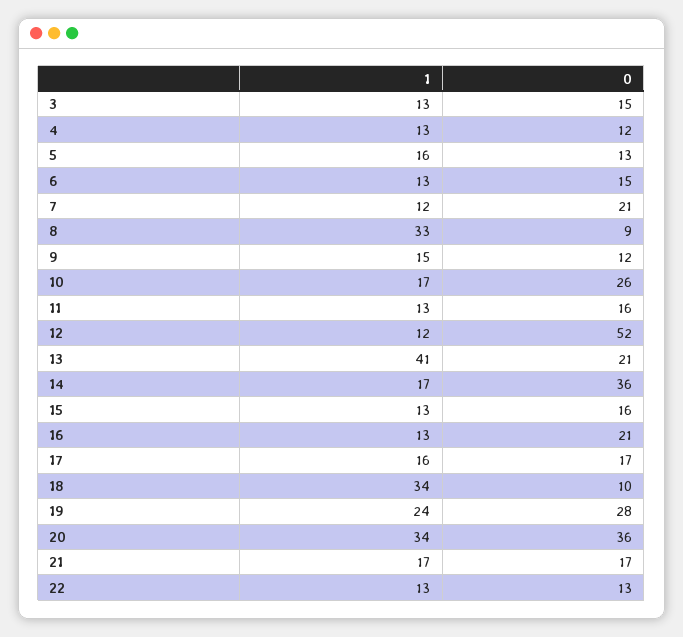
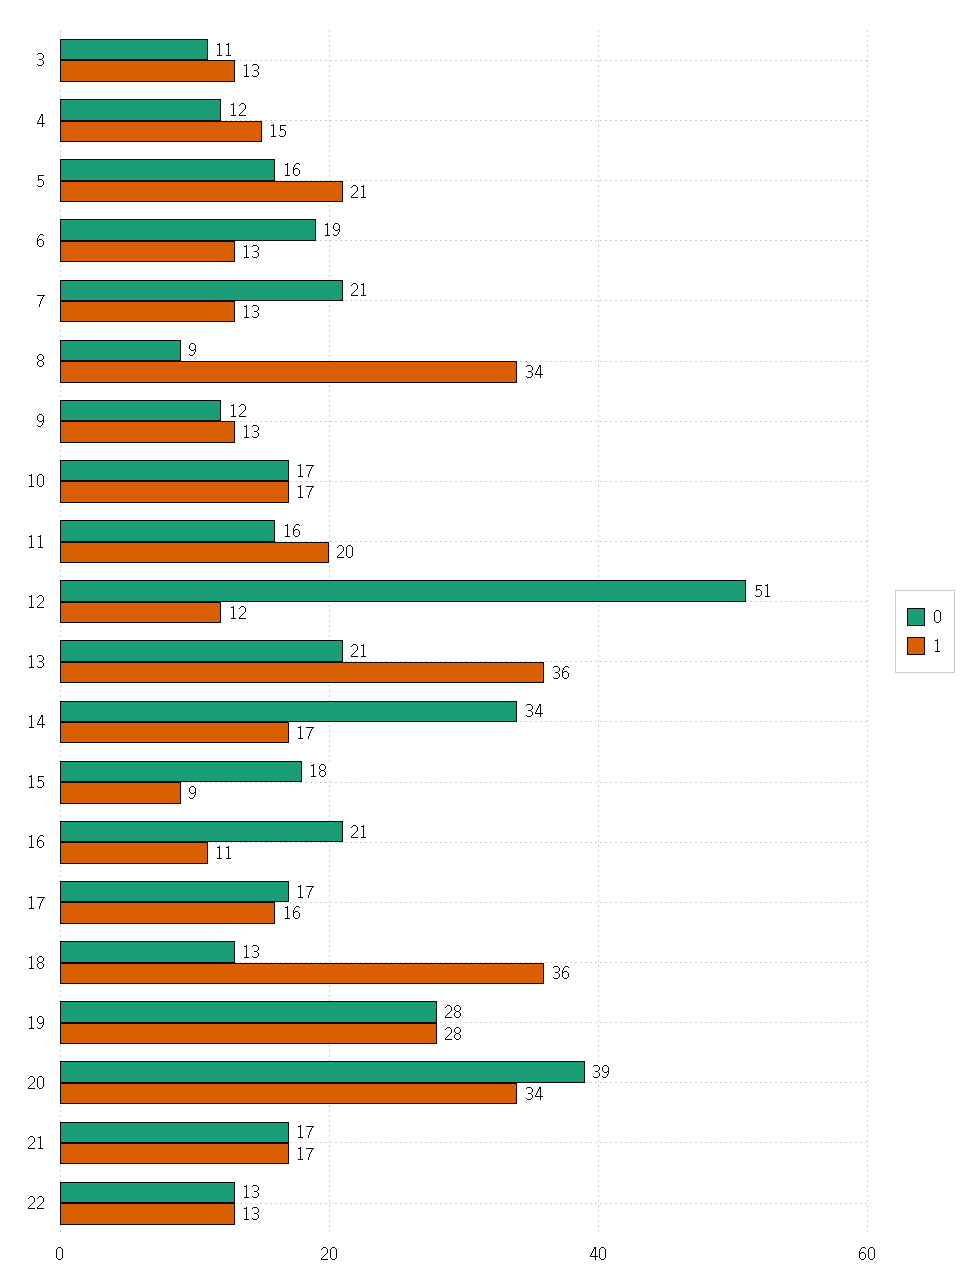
0, 3: 15 -> 11
1, 4: 13 -> 15
1, 5: 16 -> 21
0, 5: 13 -> 16
0, 6: 15 -> 19
1, 7: 12 -> 13
1, 8: 33 -> 34
1, 9: 15 -> 13
0, 10: 26 -> 17
1, 11: 13 -> 20
0, 12: 52 -> 51
1, 13: 41 -> 36
0, 14: 36 -> 34
1, 15: 13 -> 9
0, 15: 16 -> 18
1, 16: 13 -> 11
1, 18: 34 -> 36
0, 18: 10 -> 13
1, 19: 24 -> 28
0, 20: 36 -> 39

